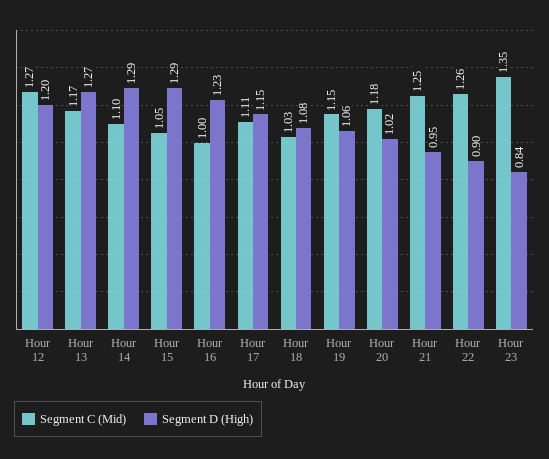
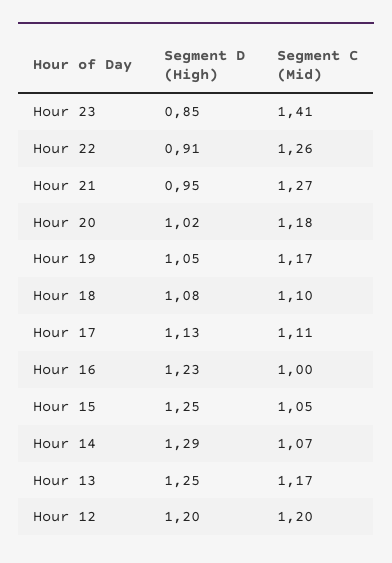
Segment C (Mid), Hour 12: 1.27 -> 1.2
Segment D (High), Hour 13: 1.27 -> 1.25
Segment C (Mid), Hour 14: 1.1 -> 1.07
Segment D (High), Hour 15: 1.29 -> 1.25
Segment D (High), Hour 17: 1.15 -> 1.13
Segment C (Mid), Hour 18: 1.03 -> 1.1
Segment C (Mid), Hour 19: 1.15 -> 1.17
Segment D (High), Hour 19: 1.06 -> 1.05
Segment C (Mid), Hour 21: 1.25 -> 1.27
Segment D (High), Hour 22: 0.9 -> 0.91
Segment C (Mid), Hour 23: 1.35 -> 1.41
Segment D (High), Hour 23: 0.84 -> 0.85

